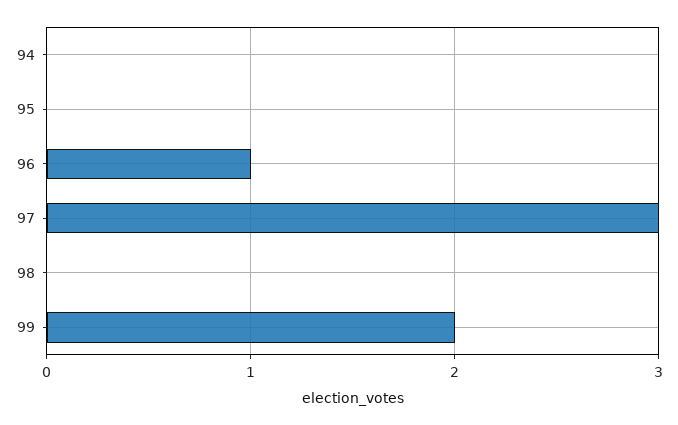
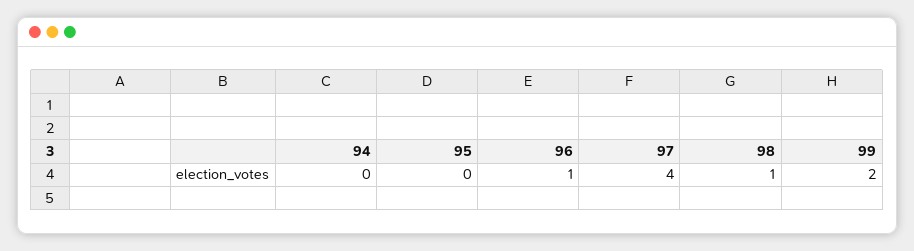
97: 3 -> 4
98: 0 -> 1

